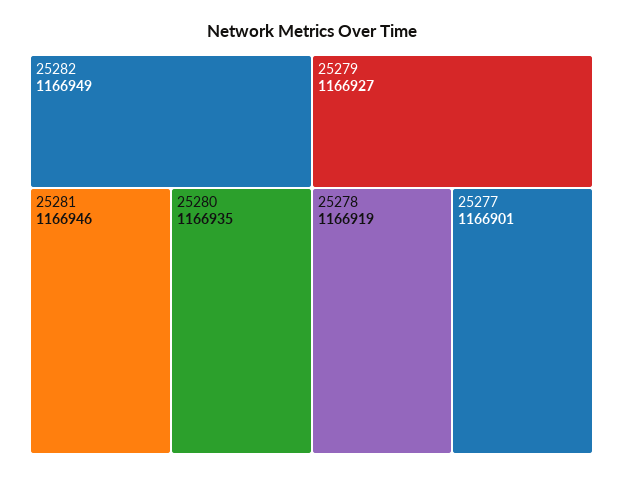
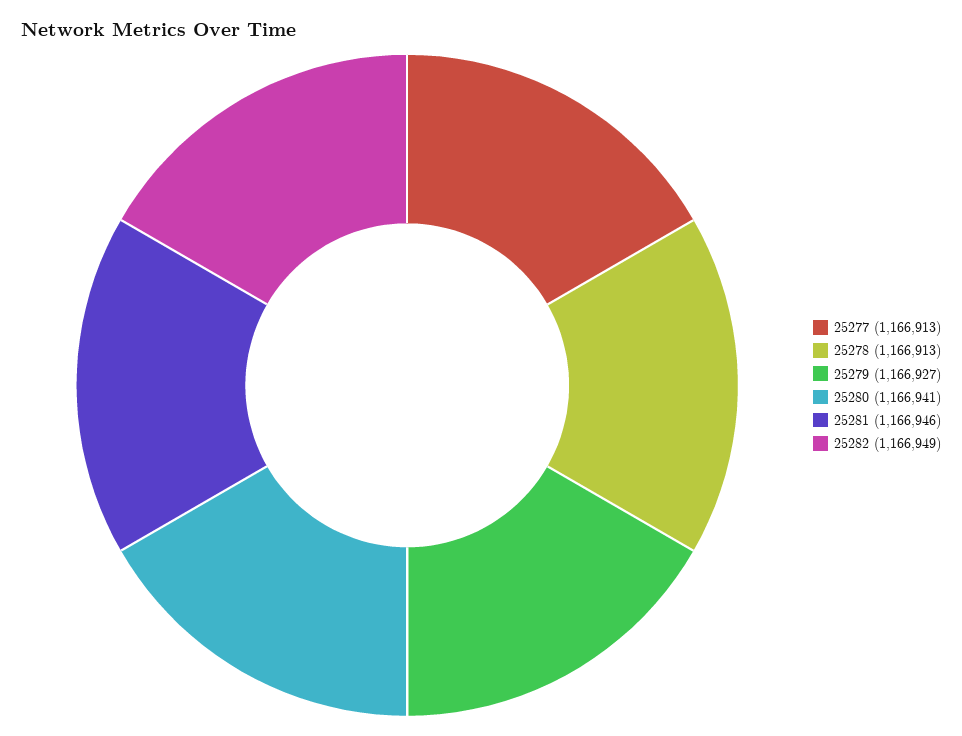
25280: 1166935 -> 1166941
25278: 1166919 -> 1166913
25277: 1166901 -> 1166913

